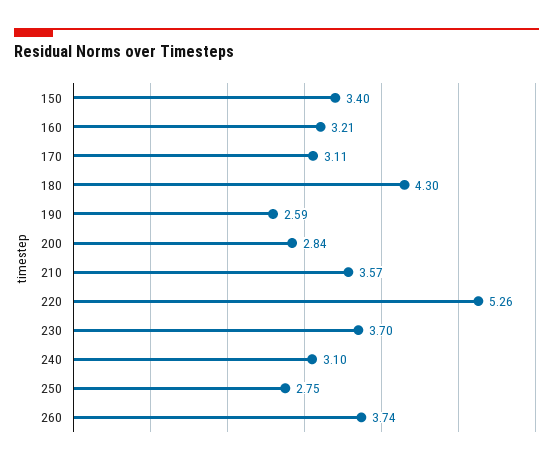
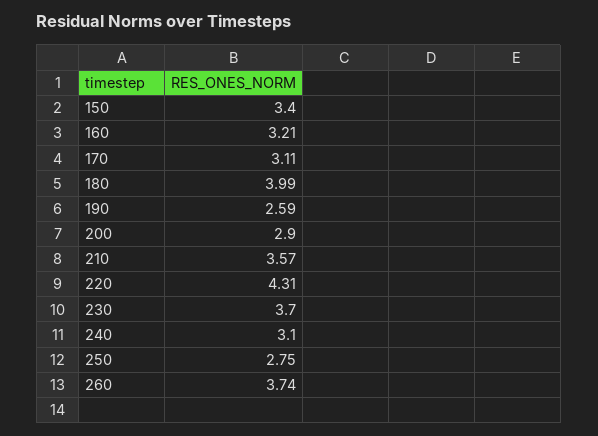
180: 4.3 -> 3.99
200: 2.84 -> 2.9
220: 5.26 -> 4.31

